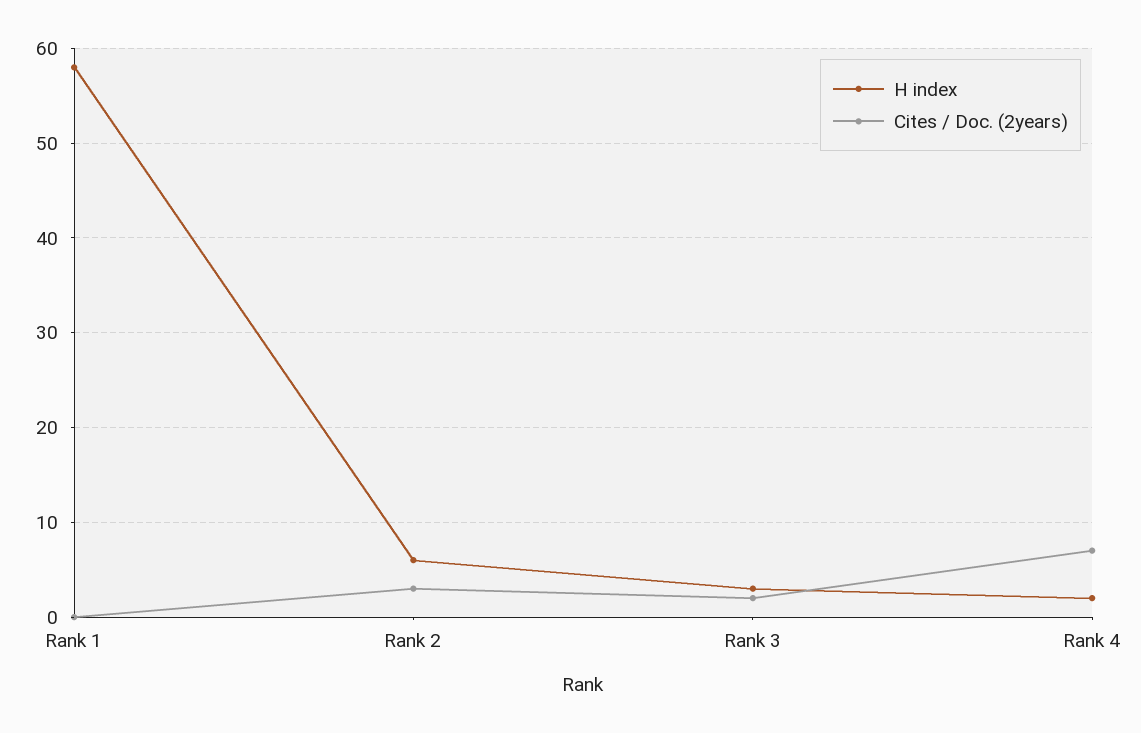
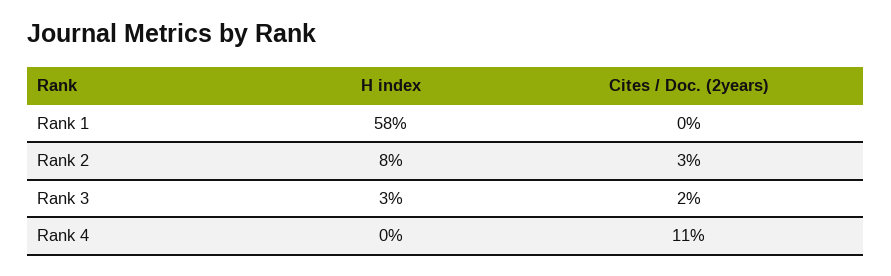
H index, Rank 2: 6 -> 8
H index, Rank 4: 2 -> 0
Cites / Doc. (2years), Rank 4: 7 -> 11

